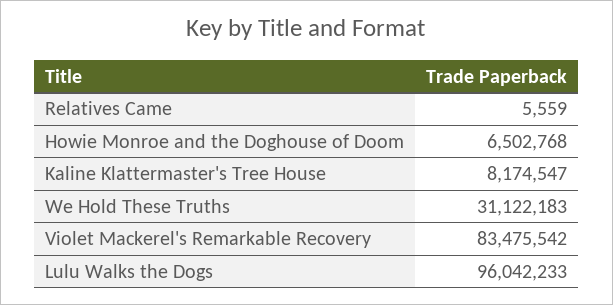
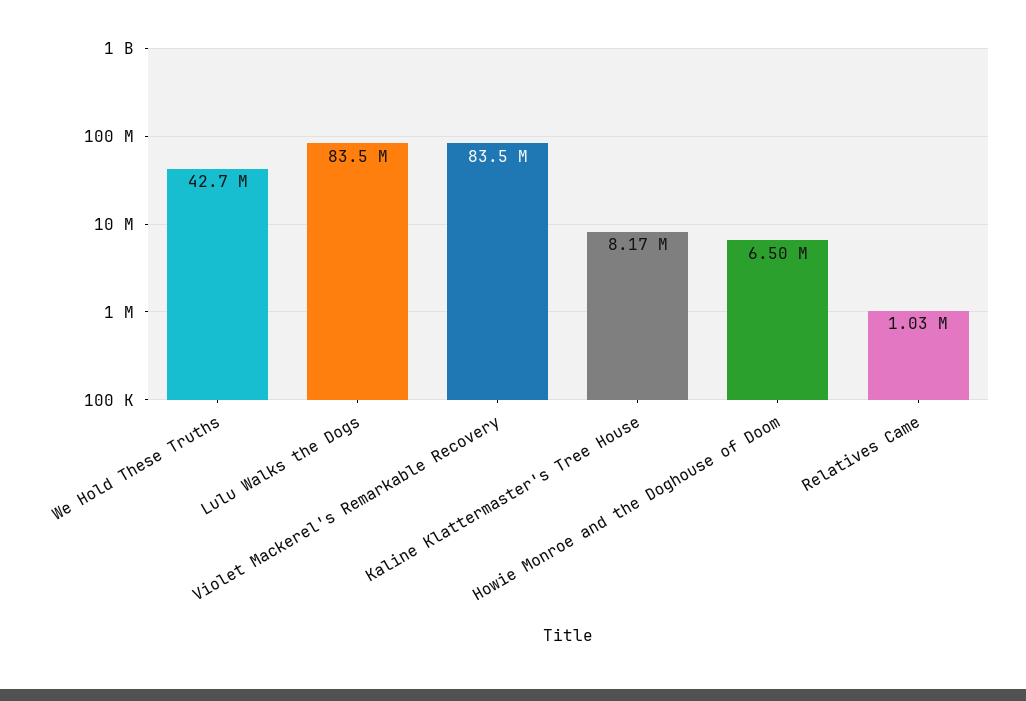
Relatives Came: 5559 -> 1030000
We Hold These Truths: 31122183 -> 42700000
Lulu Walks the Dogs: 96042233 -> 83500000

